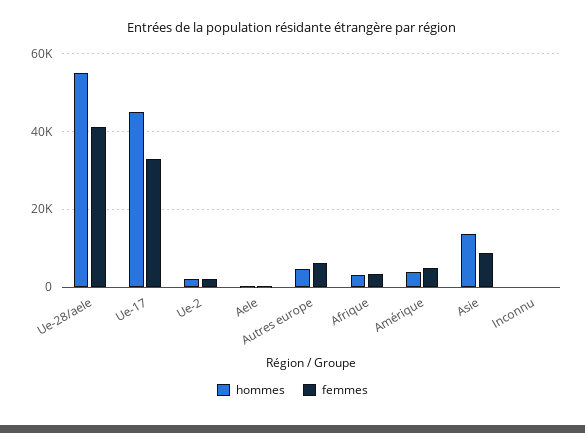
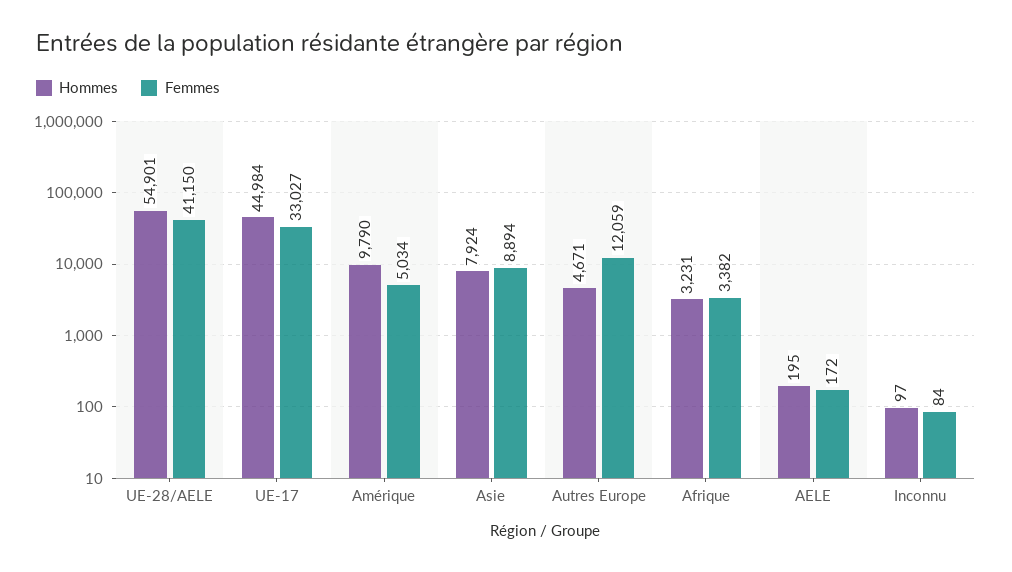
hommes, Ue-2: 2000 -> none
femmes, Ue-2: 2000 -> none
femmes, Autres europe: 6000 -> 12059
hommes, Amérique: 4000 -> 9790
hommes, Asie: 14000 -> 7924

